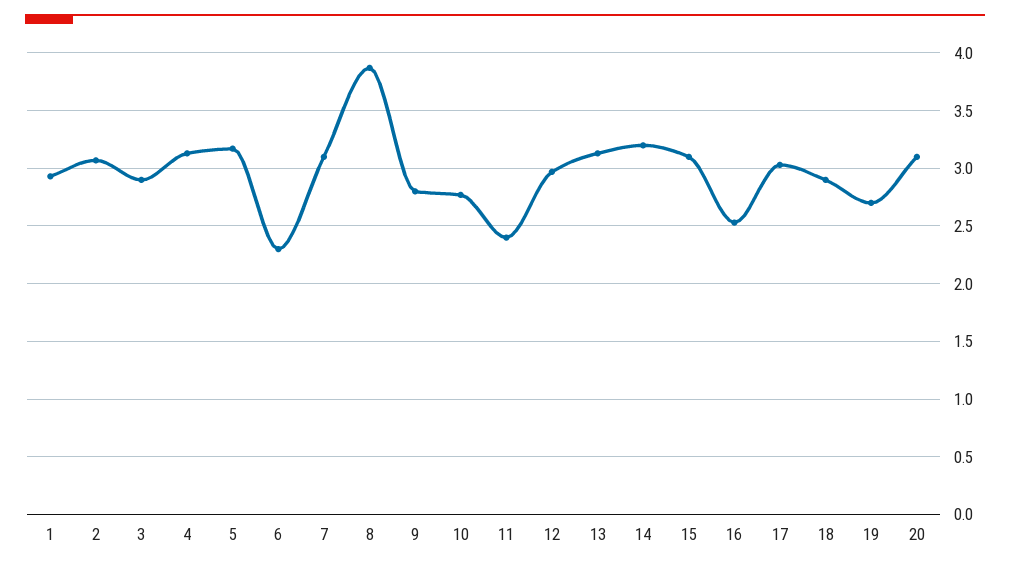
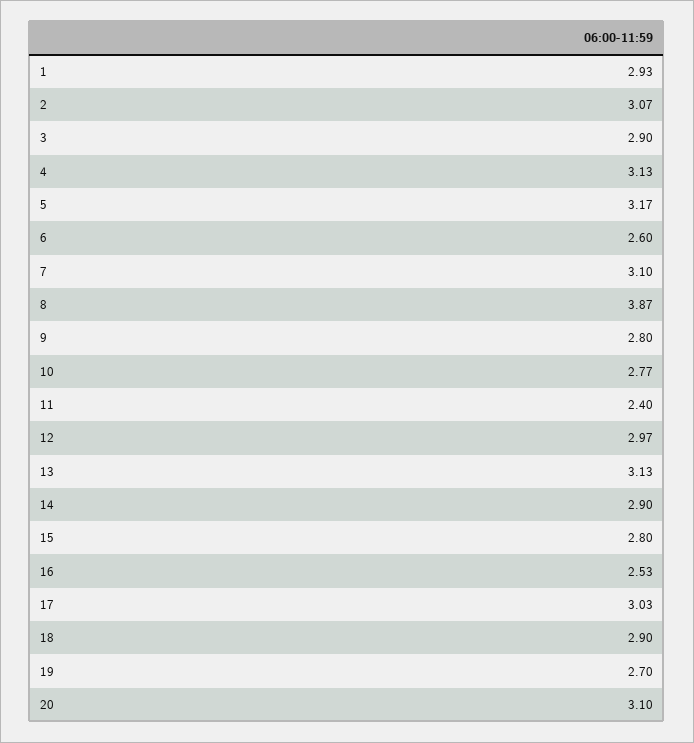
6: 2.3 -> 2.6
14: 3.2 -> 2.9
15: 3.1 -> 2.8

